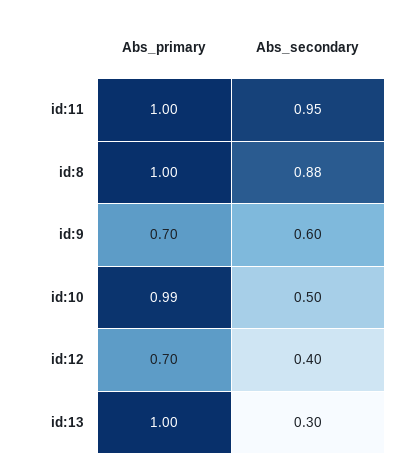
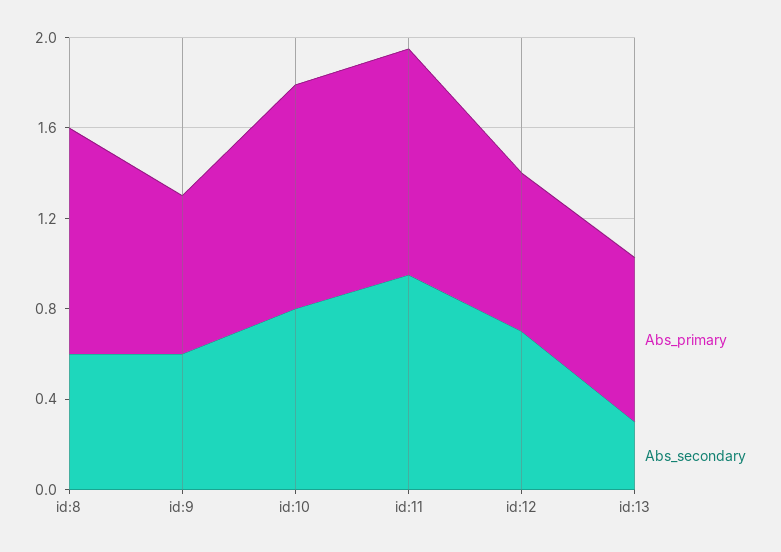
Abs_secondary, id:8: 0.88 -> 0.6
Abs_secondary, id:10: 0.5 -> 0.8
Abs_secondary, id:12: 0.4 -> 0.7
Abs_primary, id:13: 1 -> 0.7

